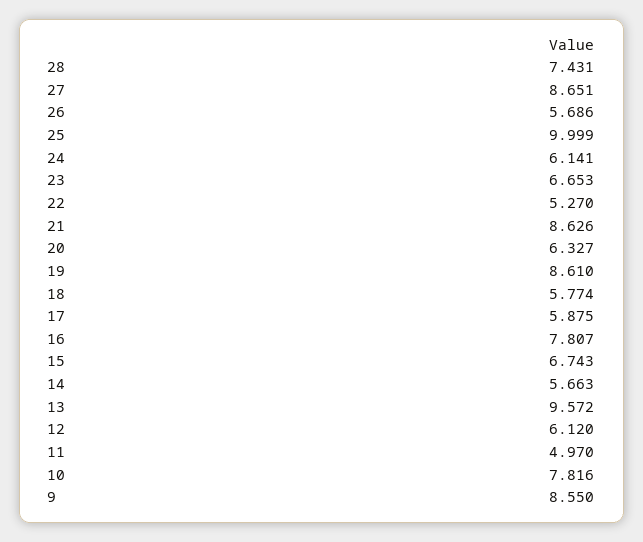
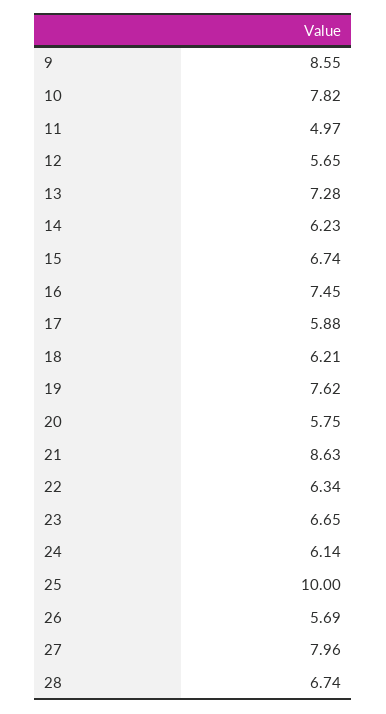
28: 7.431 -> 6.74
27: 8.651 -> 7.96
22: 5.27 -> 6.34
20: 6.327 -> 5.75
19: 8.61 -> 7.62
18: 5.774 -> 6.21
16: 7.807 -> 7.45
14: 5.663 -> 6.23
13: 9.572 -> 7.28
12: 6.12 -> 5.65

